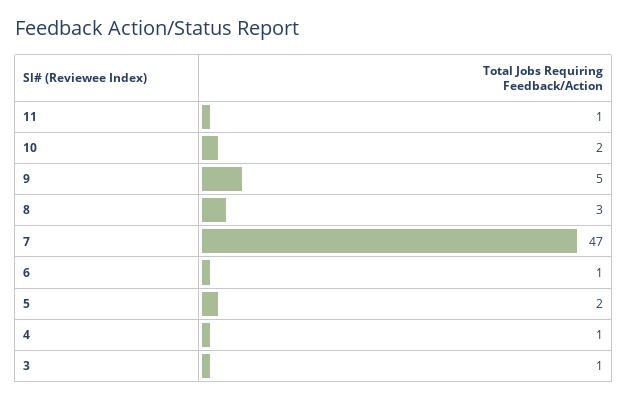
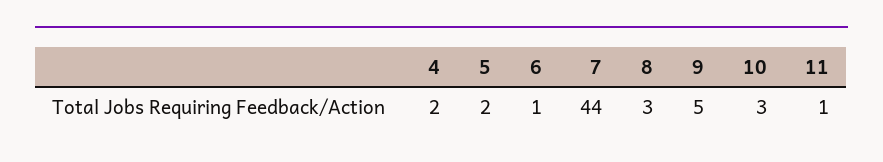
10: 2 -> 3
7: 47 -> 44
4: 1 -> 2
3: 1 -> none

